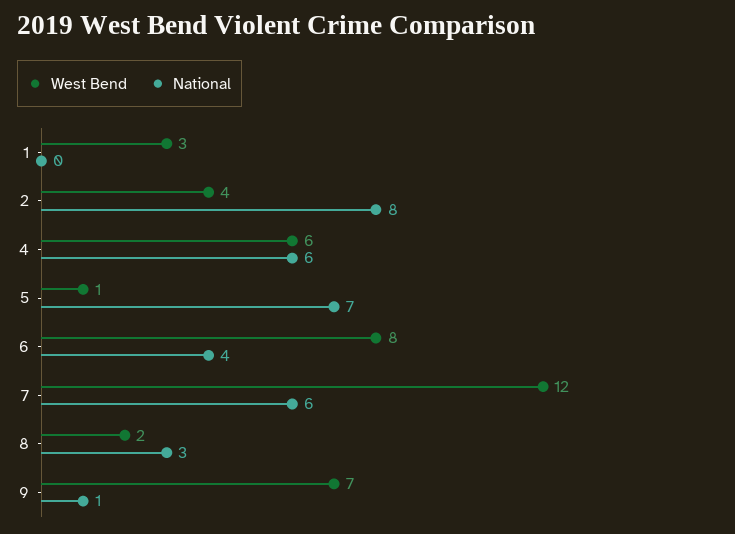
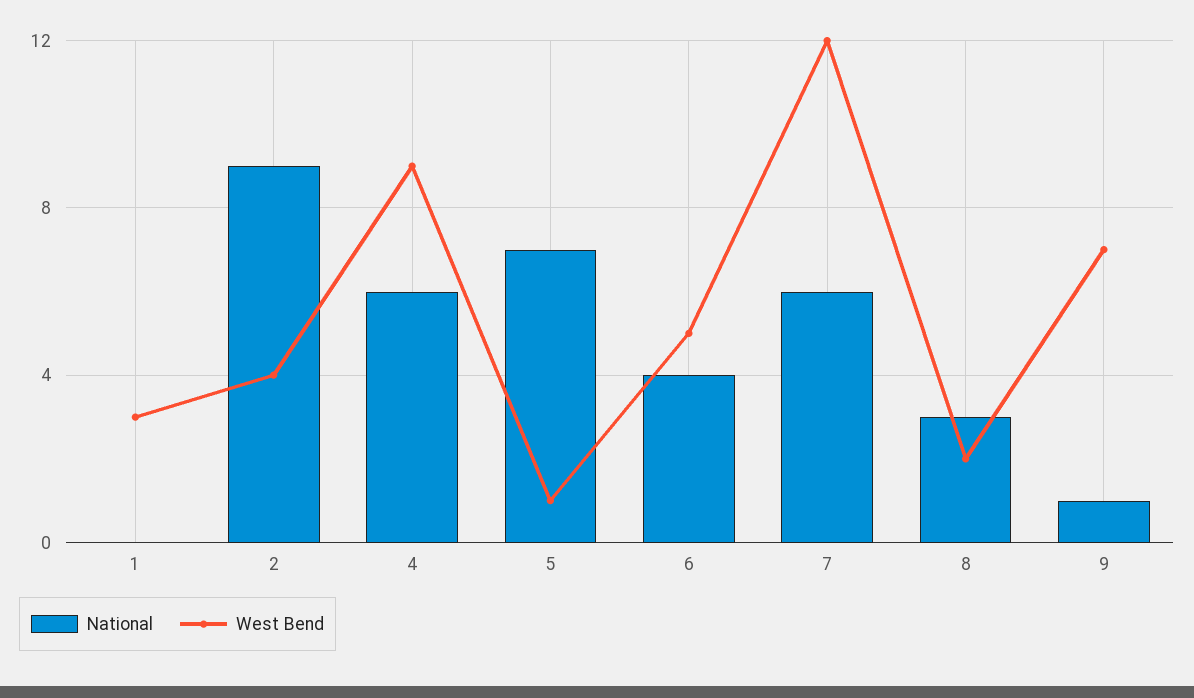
National, 2: 8 -> 9
West Bend, 4: 6 -> 9
West Bend, 6: 8 -> 5

